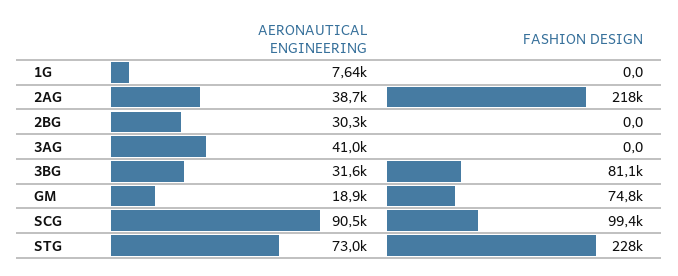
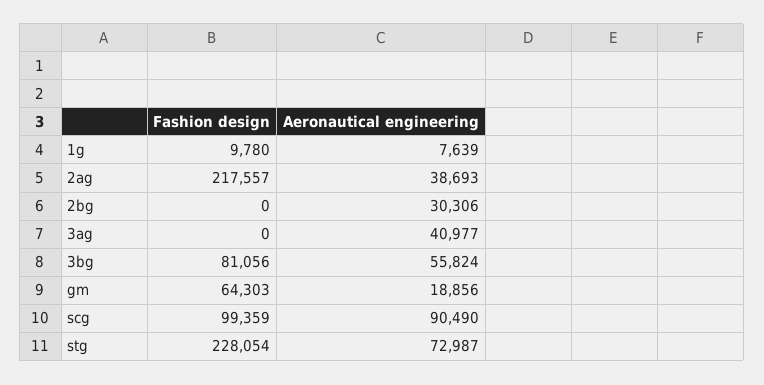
FASHION DESIGN, 1G: 0 -> 9780
AERONAUTICAL ENGINEERING, 3BG: 31600 -> 55824
FASHION DESIGN, GM: 74800 -> 64303

